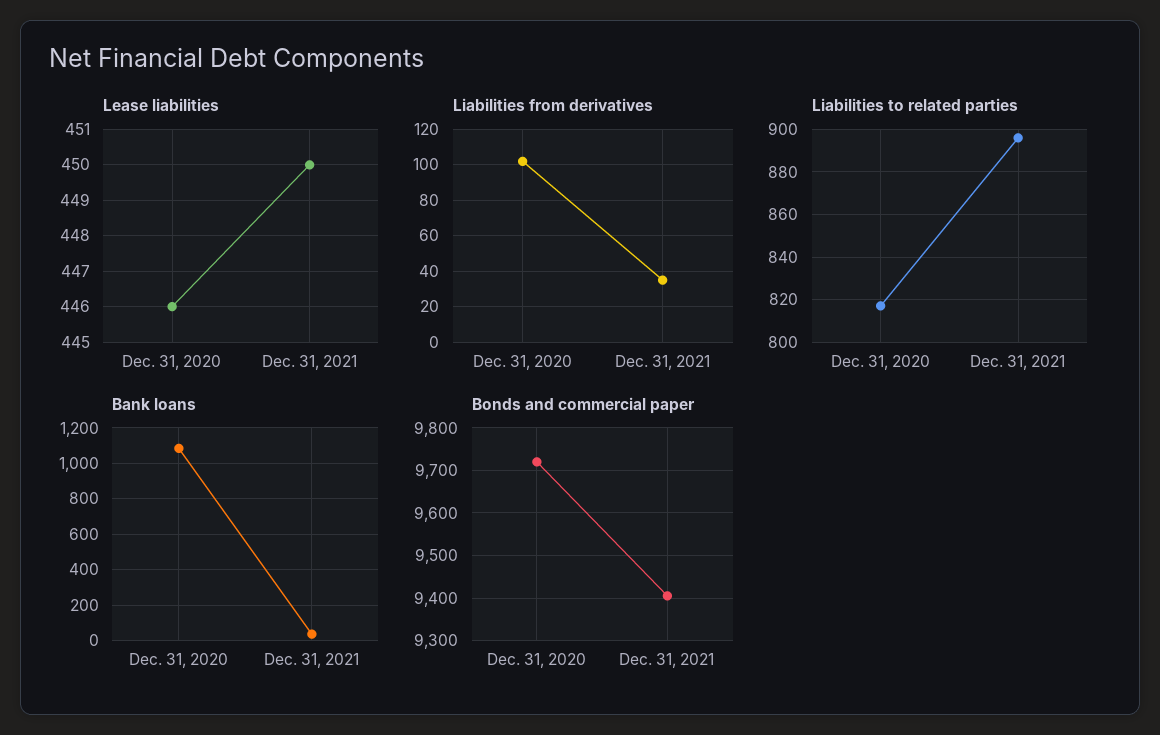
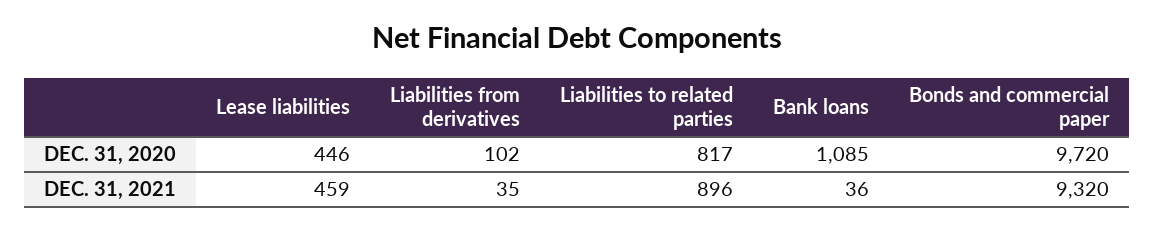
Lease liabilities, Dec. 31, 2021: 450 -> 459
Bonds and commercial paper, Dec. 31, 2021: 9400 -> 9320

